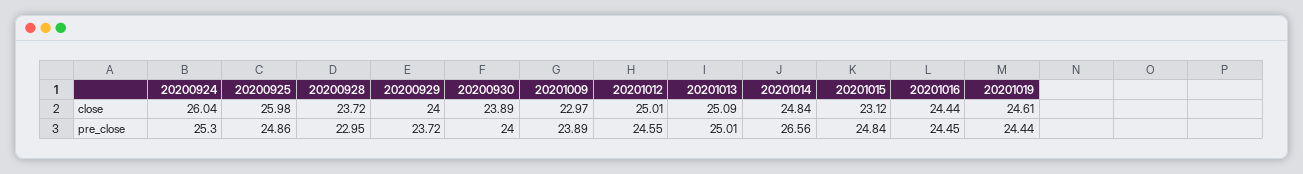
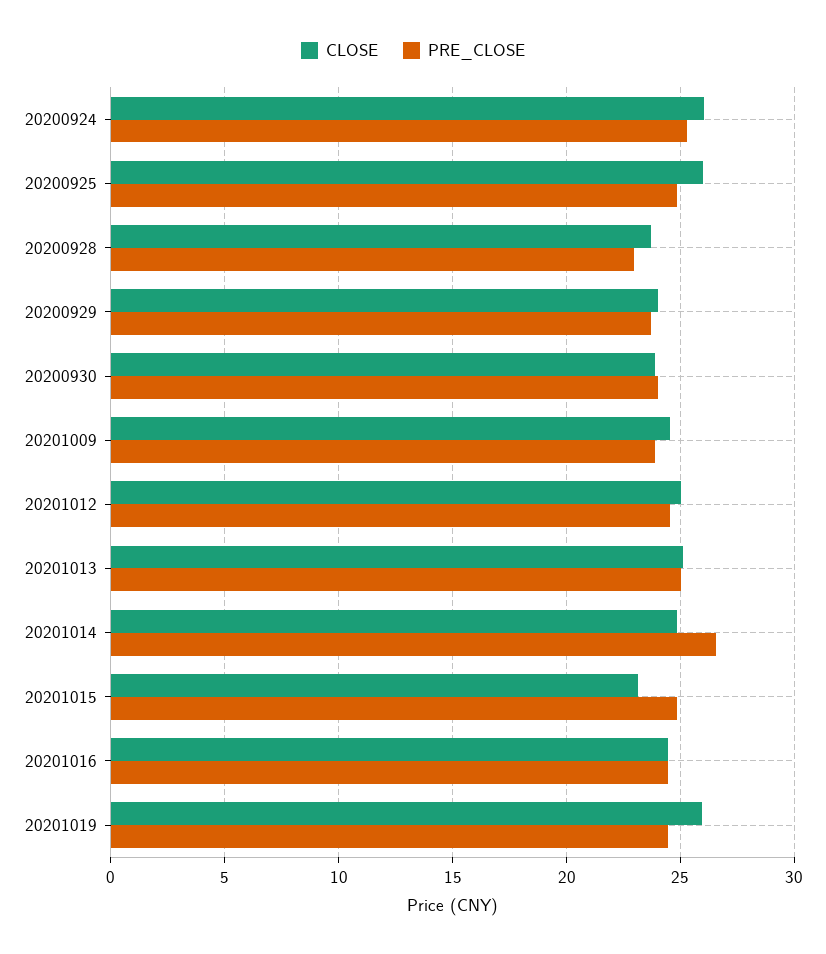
close, 20201009: 22.97 -> 24.5
close, 20201019: 24.61 -> 26

